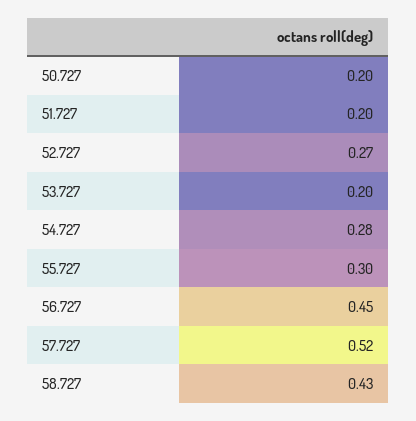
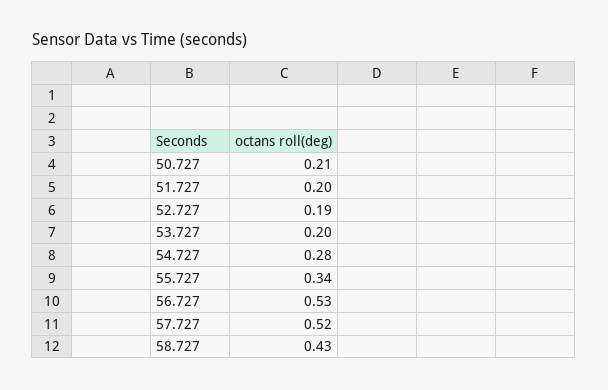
50.727: 0.2 -> 0.21
52.727: 0.27 -> 0.19
55.727: 0.3 -> 0.34
56.727: 0.45 -> 0.53

